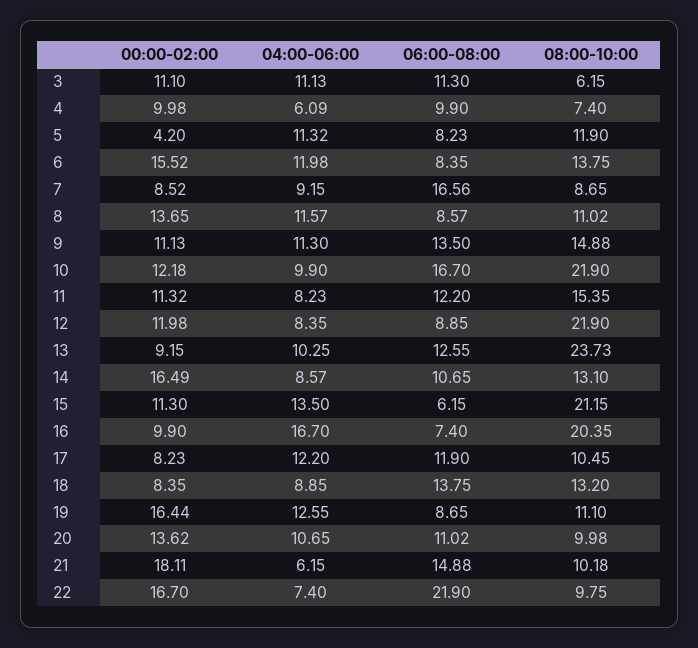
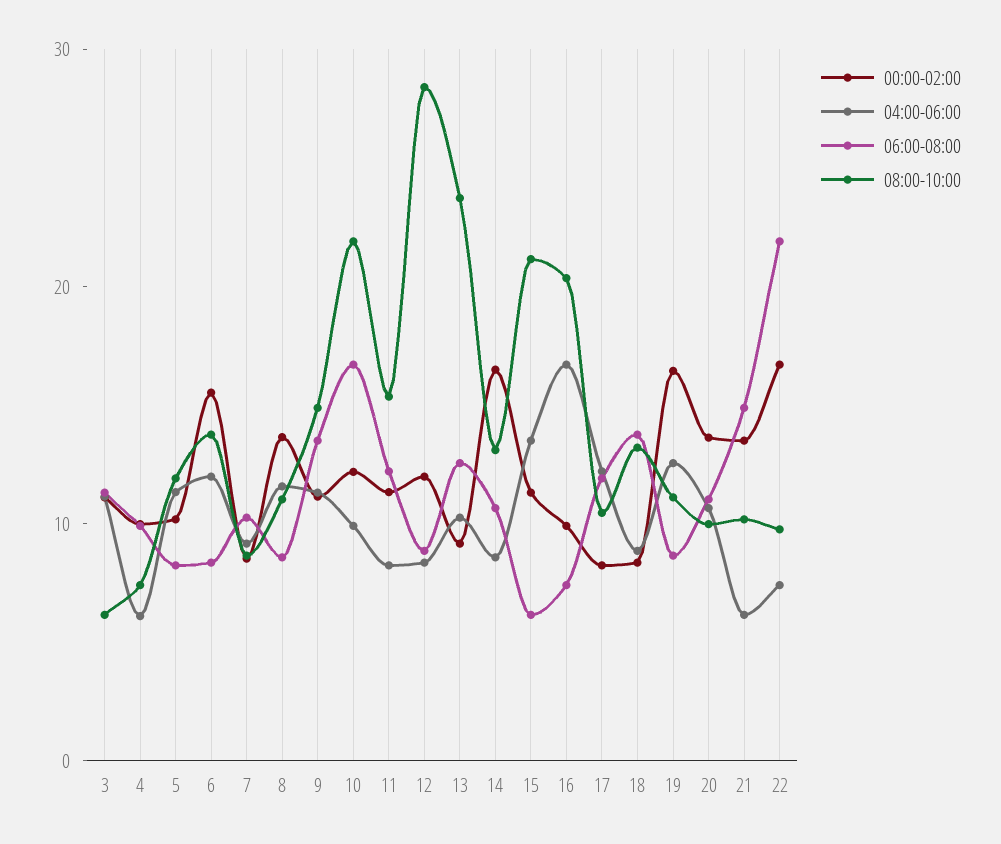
00:00-02:00, 5: 4.2 -> 10
06:00-08:00, 7: 16.56 -> 10
08:00-10:00, 12: 21.9 -> 28
00:00-02:00, 21: 18.11 -> 14

